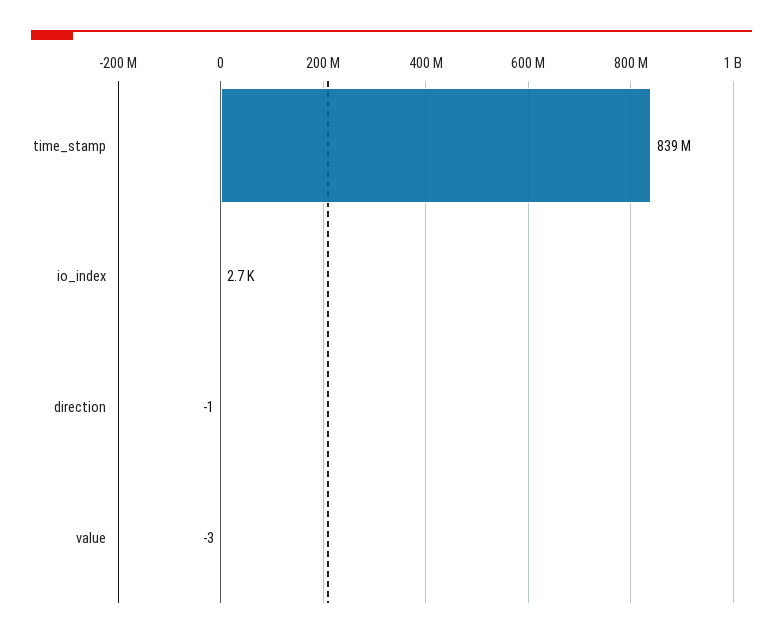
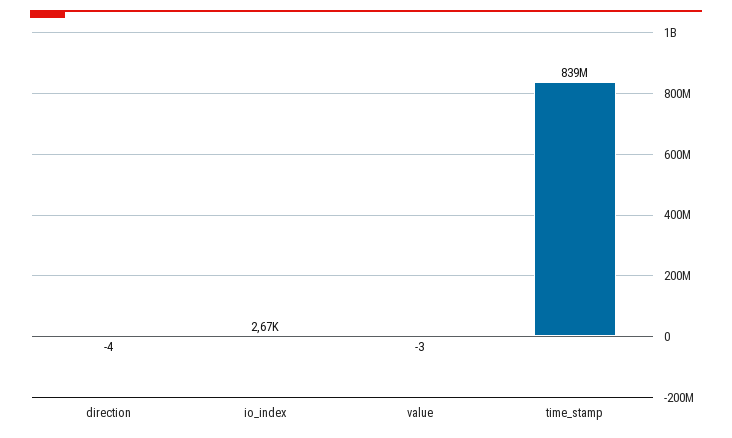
direction: -1 -> -4

